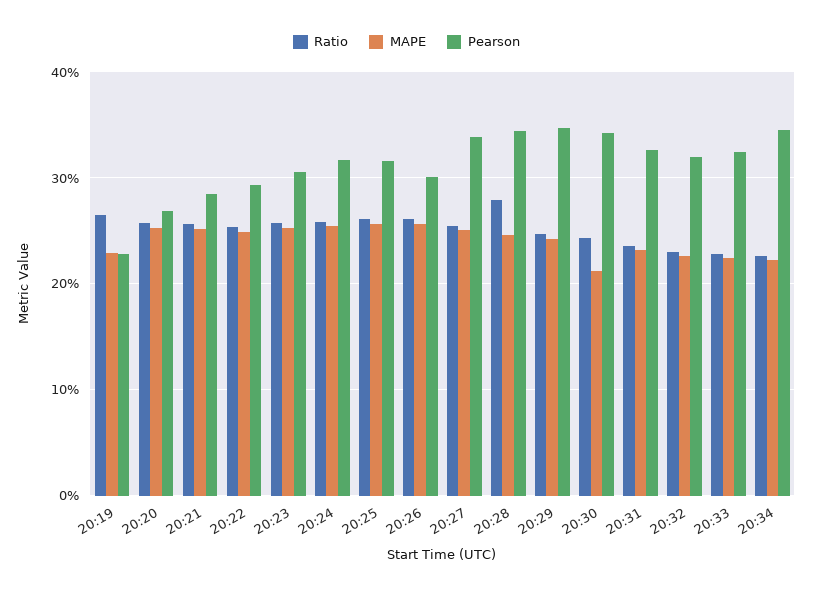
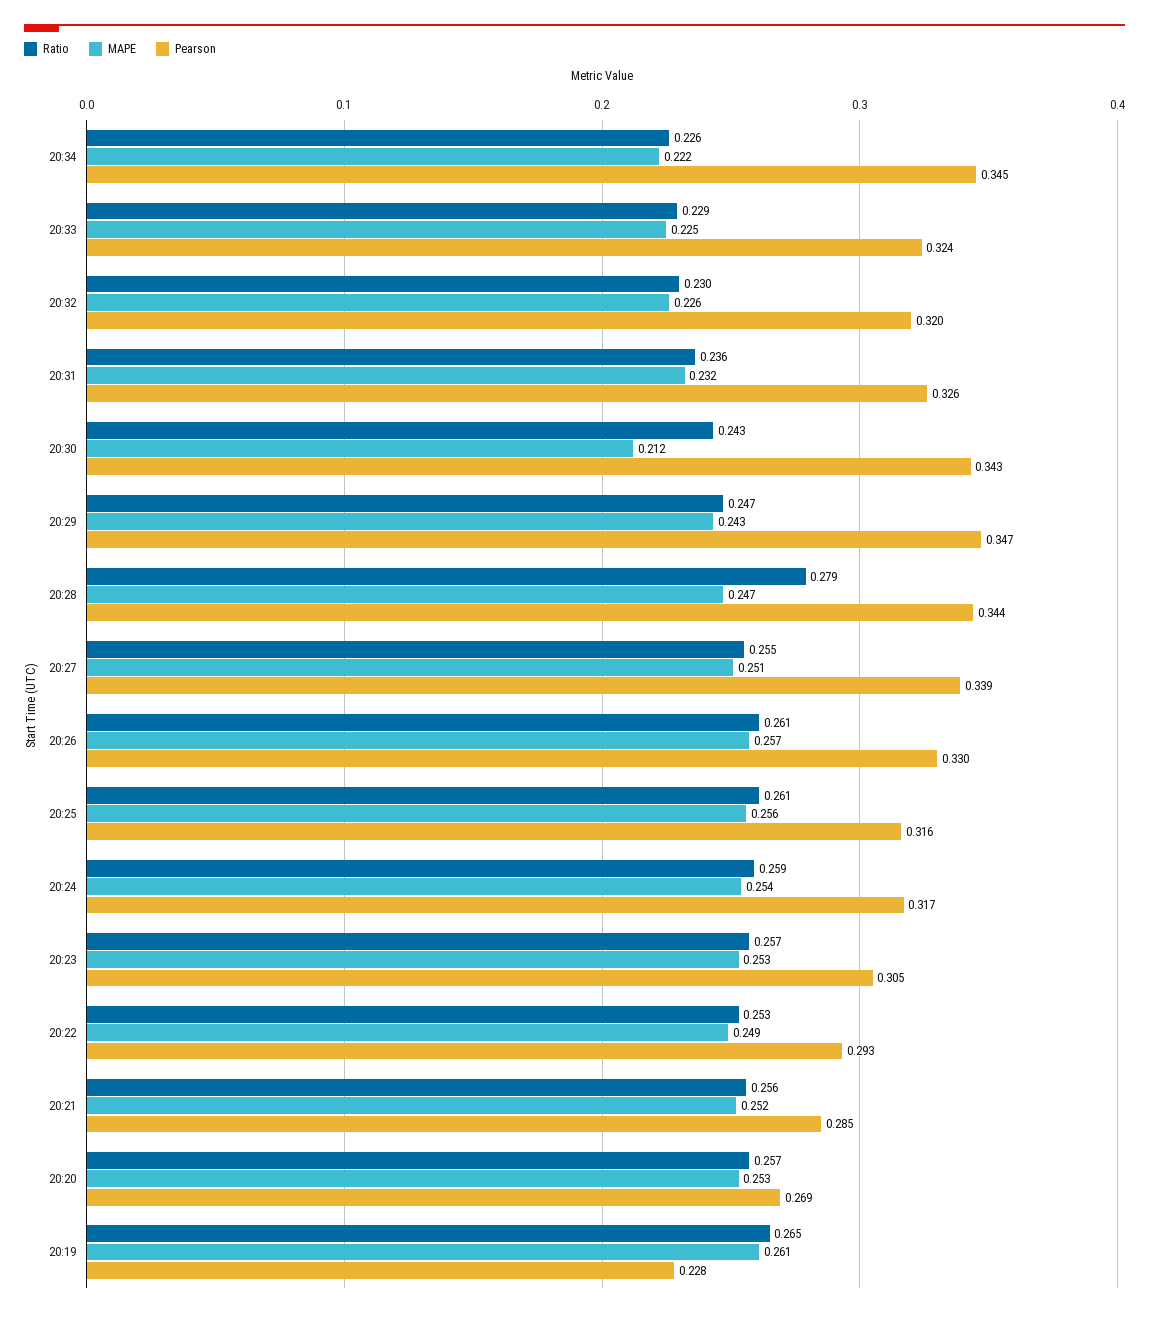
MAPE, 20:19: 0.23 -> 0.261
Pearson, 20:26: 0.3 -> 0.33

